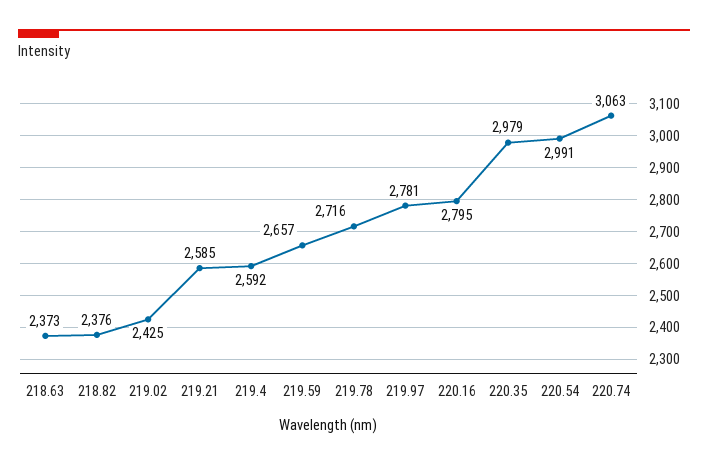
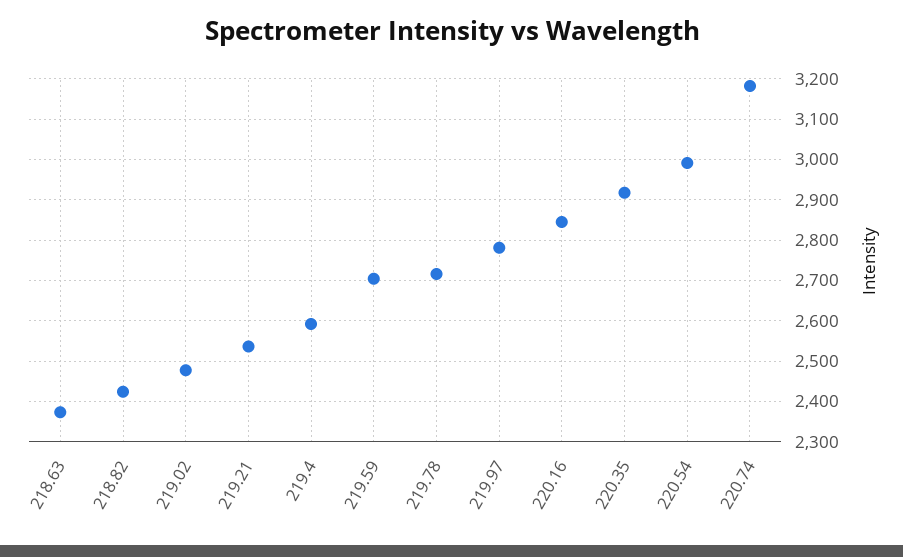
218.82: 2376 -> 2420
219.02: 2425 -> 2480
219.21: 2585 -> 2540
219.59: 2657 -> 2700
220.16: 2795 -> 2840
220.35: 2979 -> 2920
220.74: 3063 -> 3180

